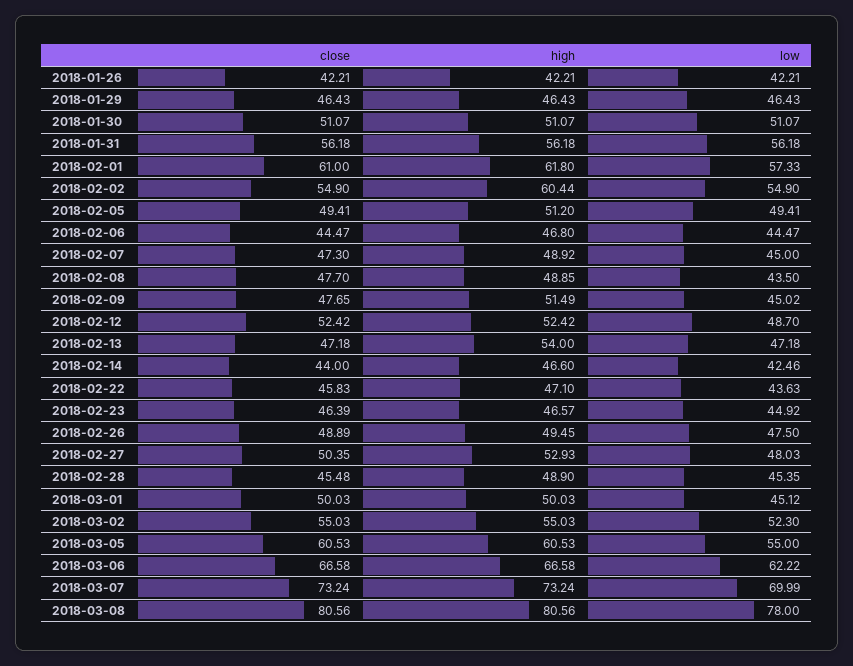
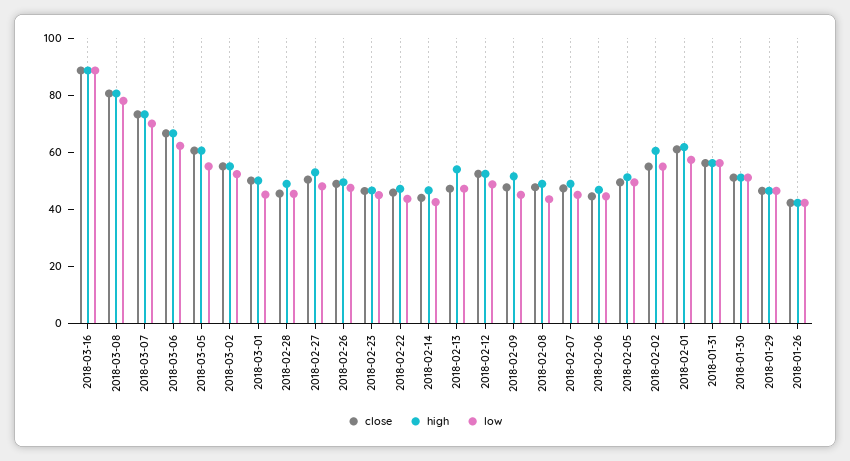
close, 2018-03-16: none -> 90
high, 2018-03-16: none -> 90
low, 2018-03-16: none -> 90

